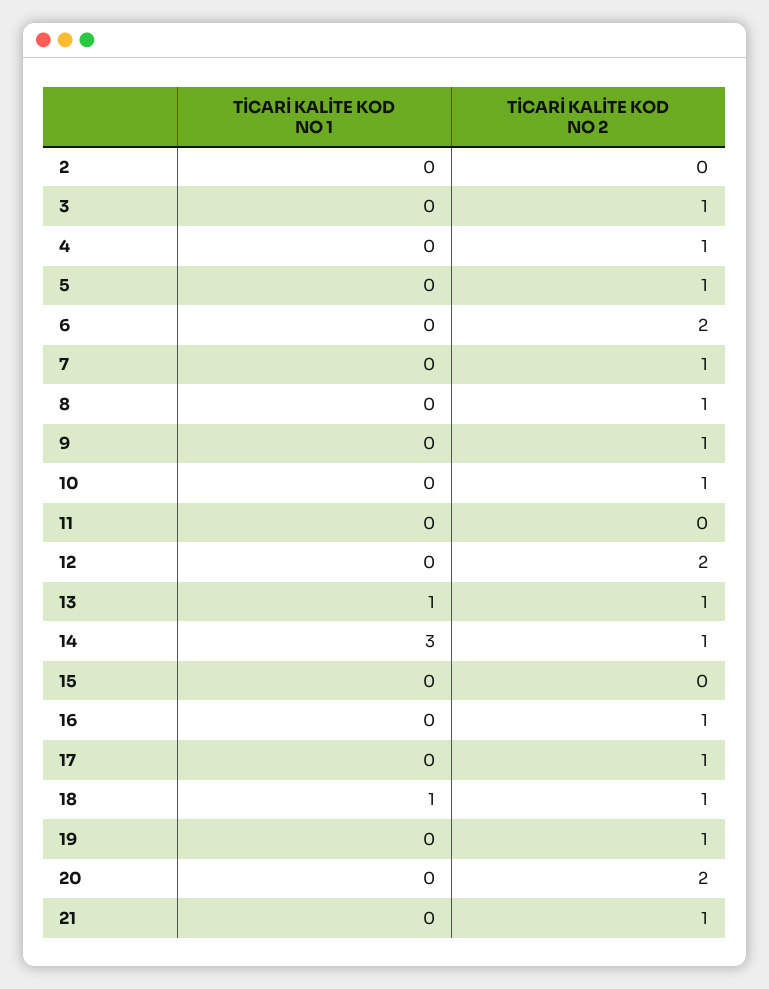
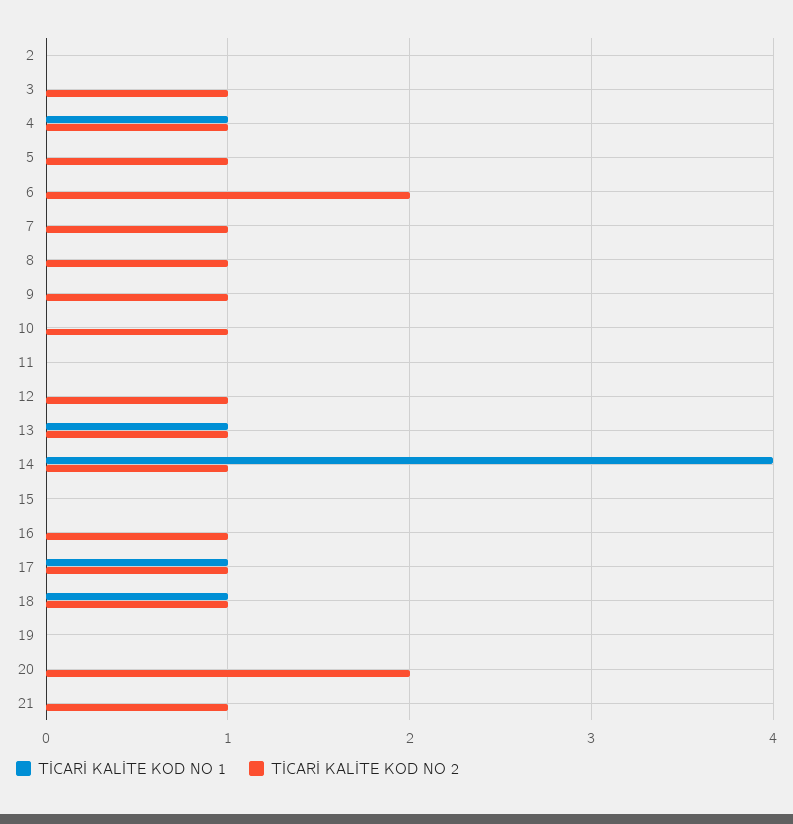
TİCARİ KALİTE KOD NO 1, 4: 0 -> 1
TİCARİ KALİTE KOD NO 2, 12: 2 -> 1
TİCARİ KALİTE KOD NO 1, 14: 3 -> 4
TİCARİ KALİTE KOD NO 1, 17: 0 -> 1
TİCARİ KALİTE KOD NO 2, 19: 1 -> 0

